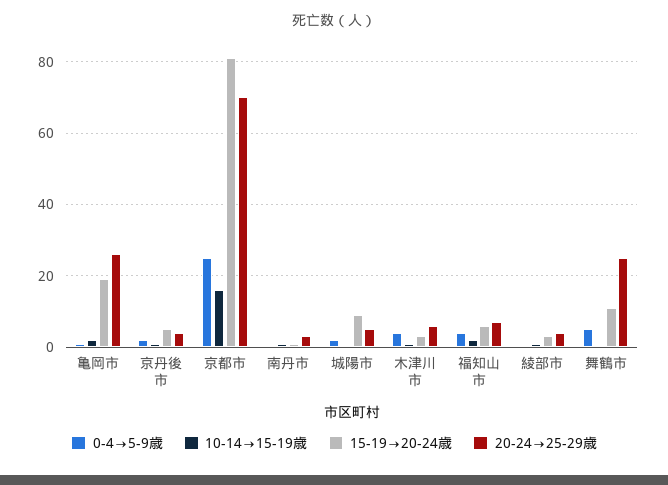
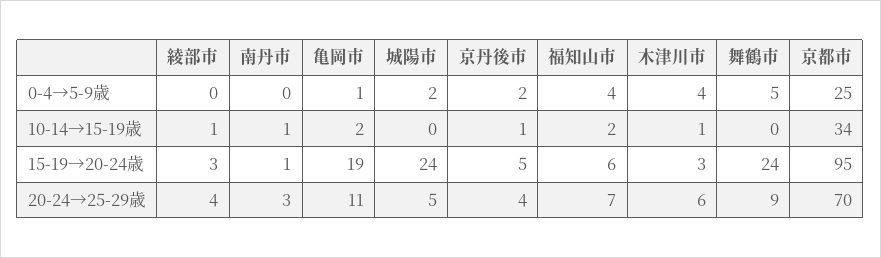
20-24→25-29歳, 亀岡市: 25 -> 11
10-14→15-19歳, 京都市: 15 -> 34
15-19→20-24歳, 京都市: 80 -> 95
15-19→20-24歳, 城陽市: 10 -> 24
15-19→20-24歳, 舞鶴市: 10 -> 24
20-24→25-29歳, 舞鶴市: 25 -> 9

